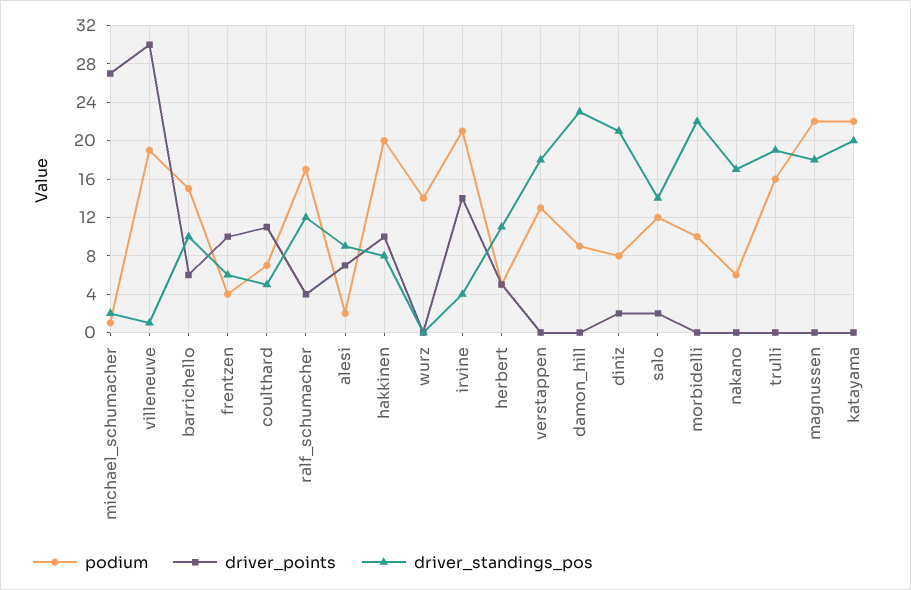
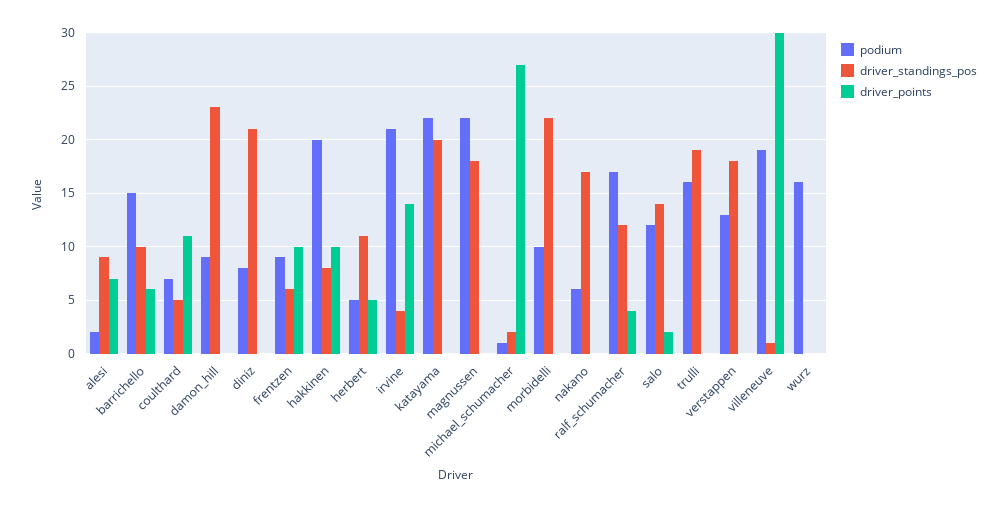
podium, frentzen: 4 -> 9
podium, wurz: 14 -> 16
driver_points, diniz: 2 -> 0

